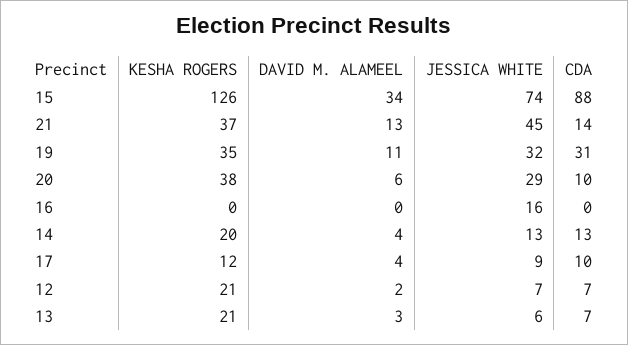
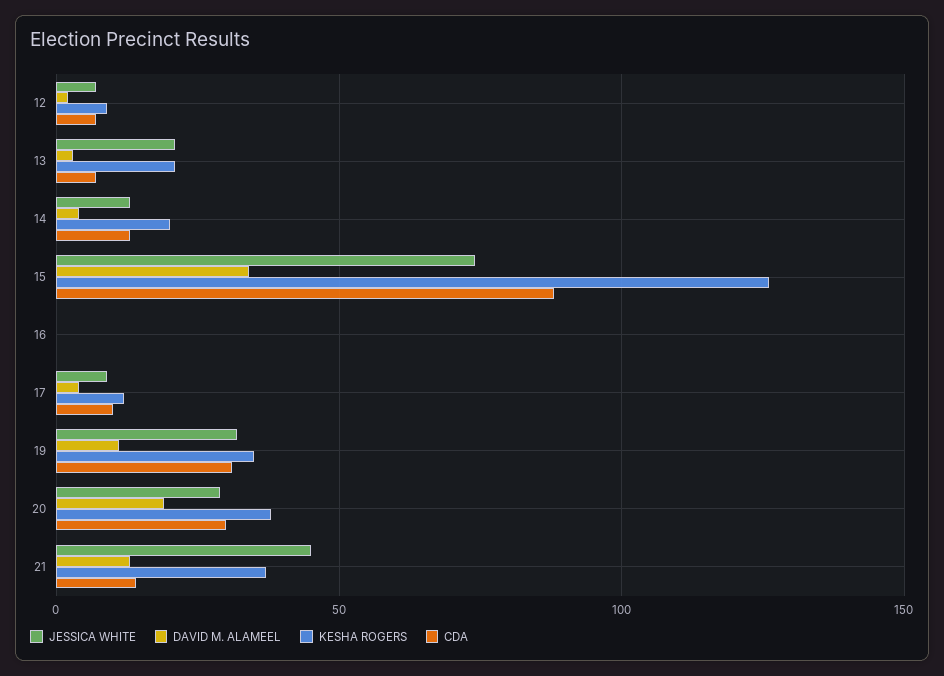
DAVID M. ALAMEEL, 20: 6 -> 20
CDA, 20: 10 -> 30
JESSICA WHITE, 16: 16 -> 0
KESHA ROGERS, 12: 21 -> 10
JESSICA WHITE, 13: 6 -> 20

